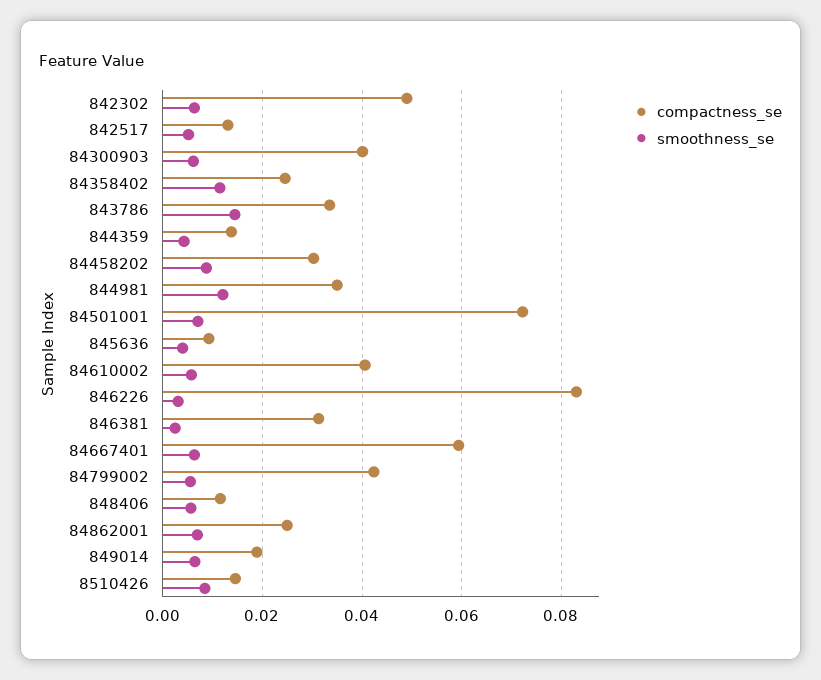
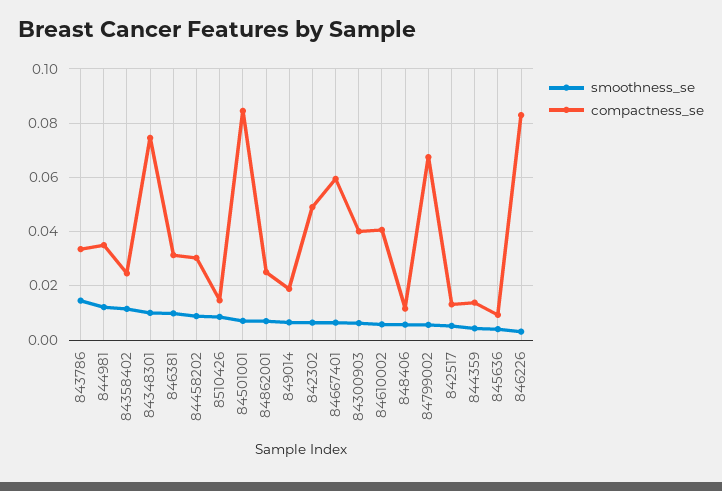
compactness_se, 84501001: 0.072 -> 0.085
smoothness_se, 846381: 0.002 -> 0.01
compactness_se, 84799002: 0.042 -> 0.0675
smoothness_se, 84348301: none -> 0.01
compactness_se, 84348301: none -> 0.075

